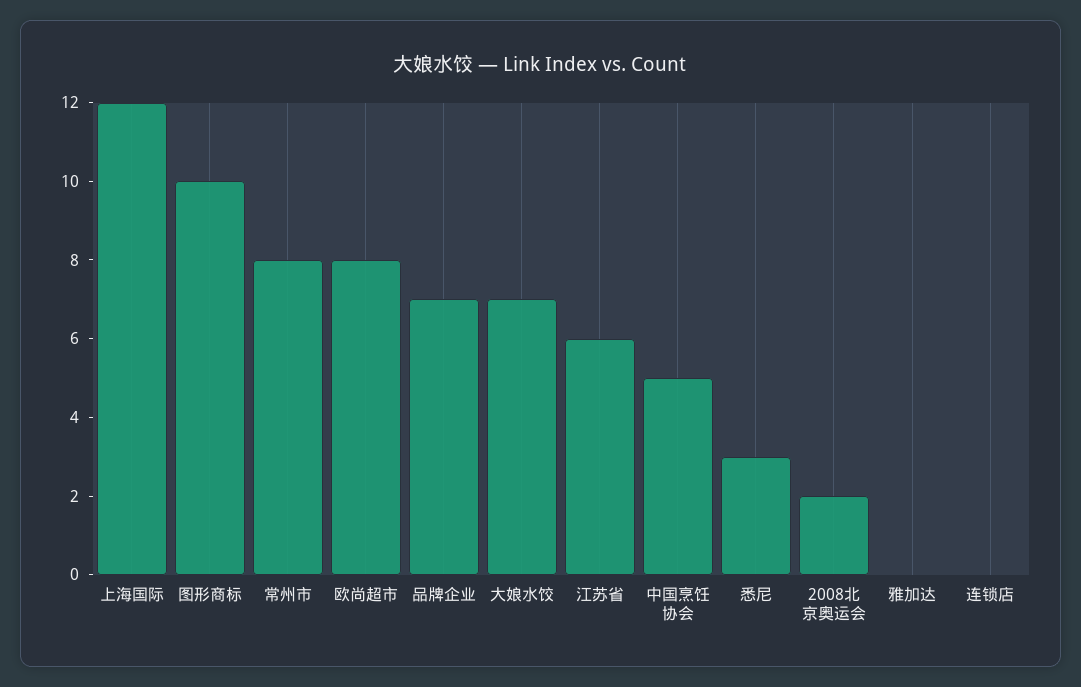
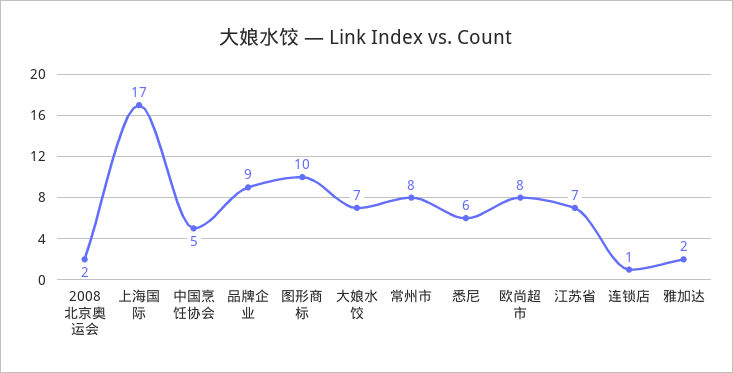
上海国际: 12 -> 17
品牌企业: 7 -> 9
江苏省: 6 -> 7
悉尼: 3 -> 6
雅加达: 0 -> 2
连锁店: 0 -> 1

